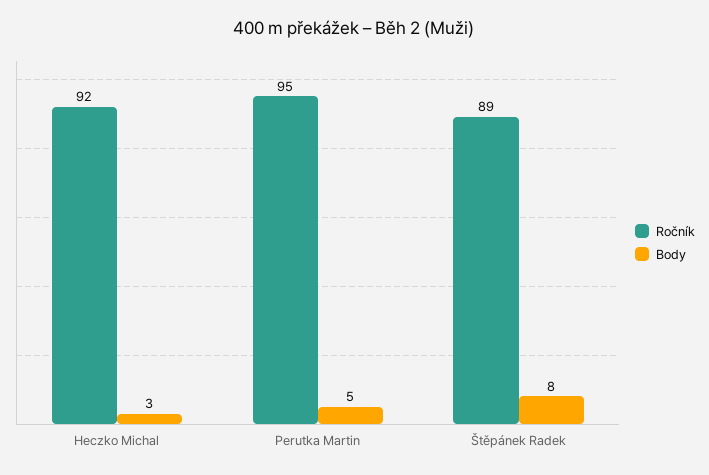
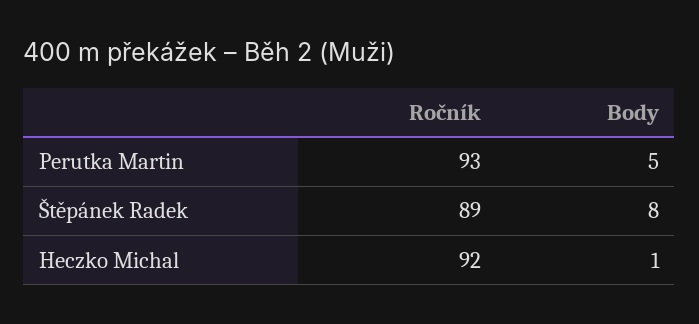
Body, Heczko Michal: 3 -> 1
Ročník, Perutka Martin: 95 -> 93

